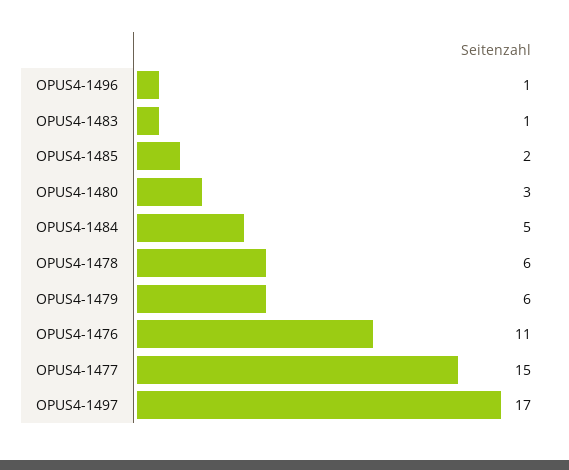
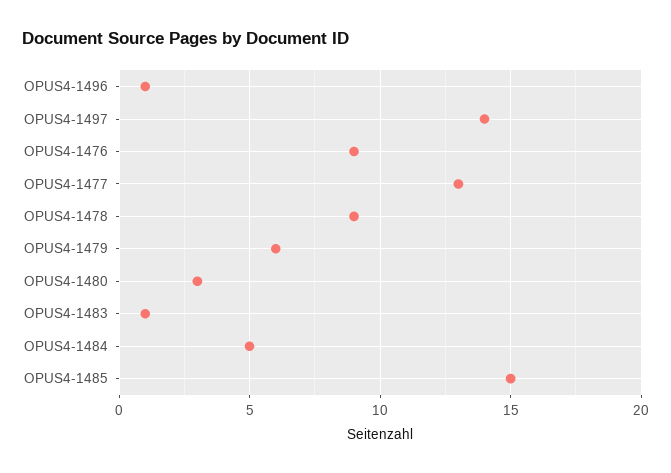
OPUS4-1485: 2 -> 15
OPUS4-1478: 6 -> 9
OPUS4-1476: 11 -> 9
OPUS4-1477: 15 -> 13
OPUS4-1497: 17 -> 14

